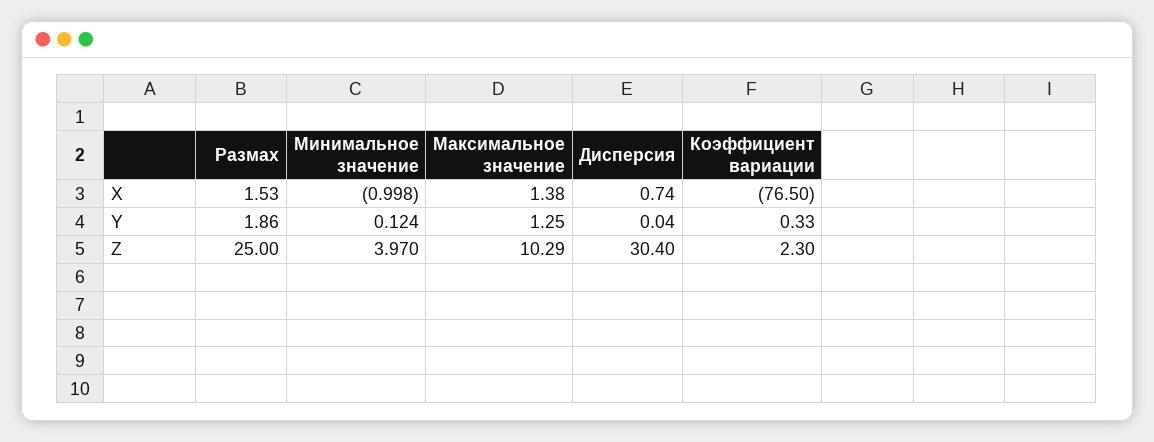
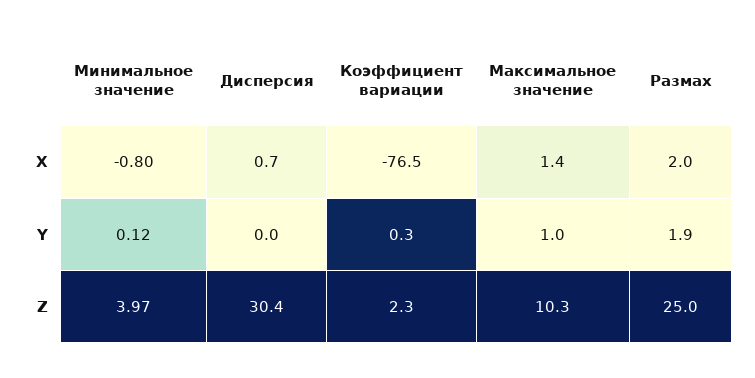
Размах, X: 1.53 -> 2
Минимальное значение, X: -0.998 -> -0.8
Максимальное значение, Y: 1.25 -> 1

